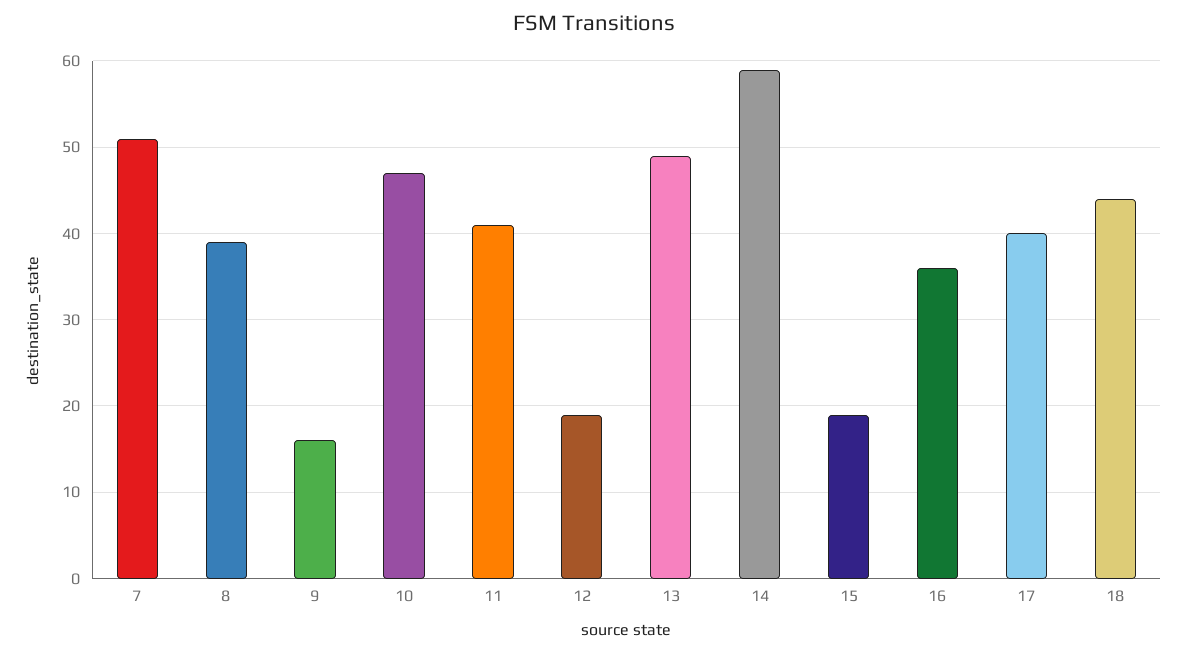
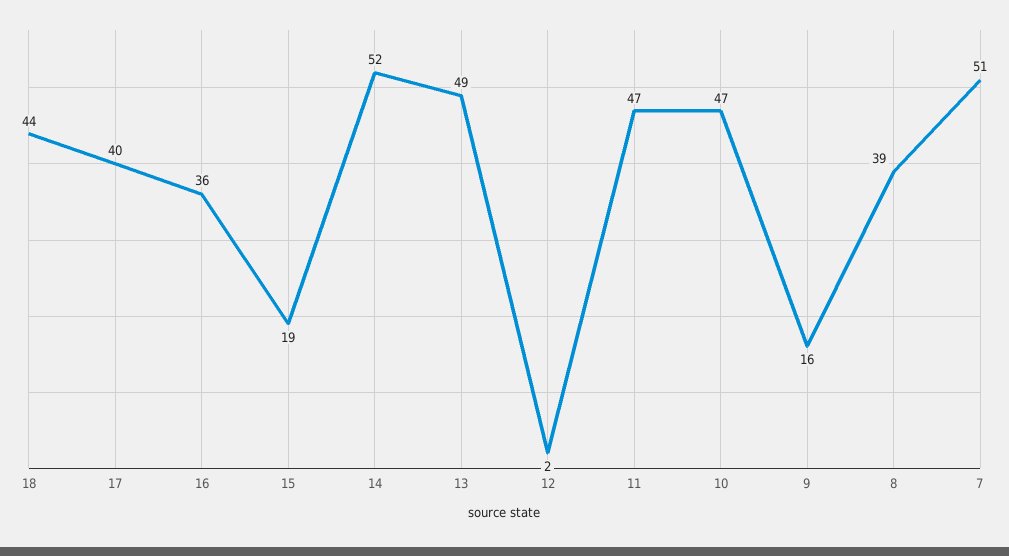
11: 41 -> 47
12: 19 -> 2
14: 59 -> 52

